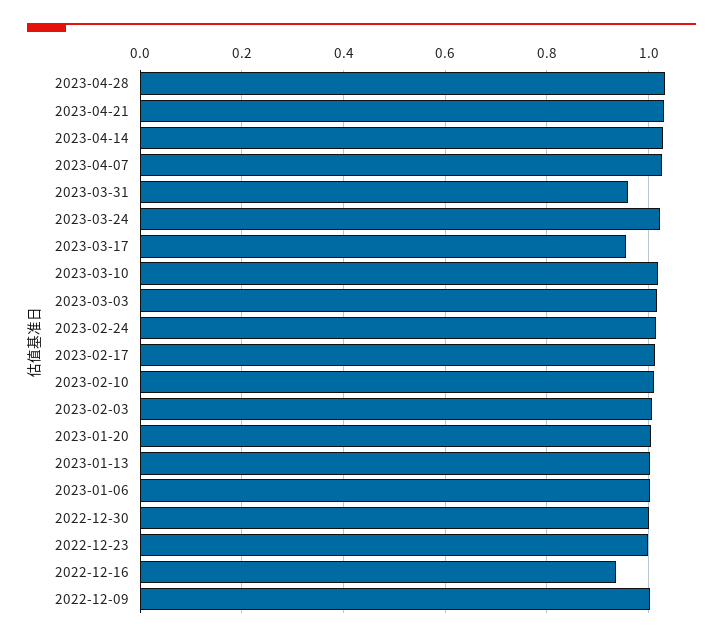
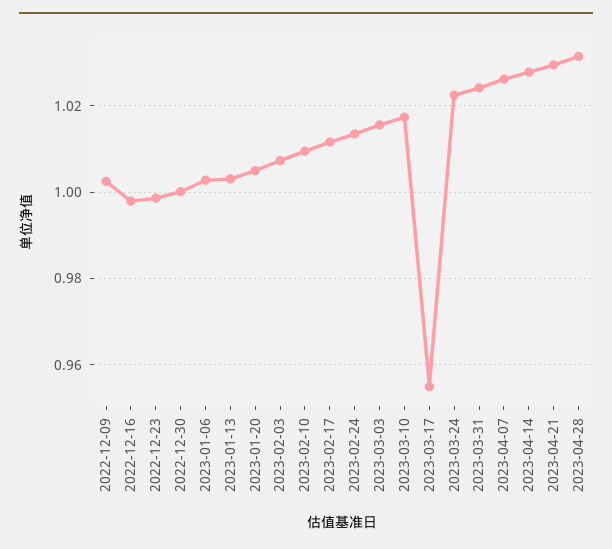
2023-03-31: 0.96 -> 1.024
2022-12-16: 0.94 -> 0.998

